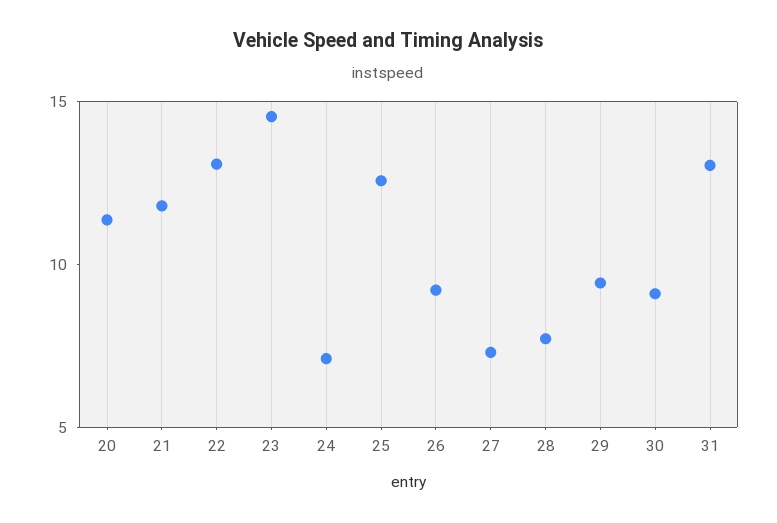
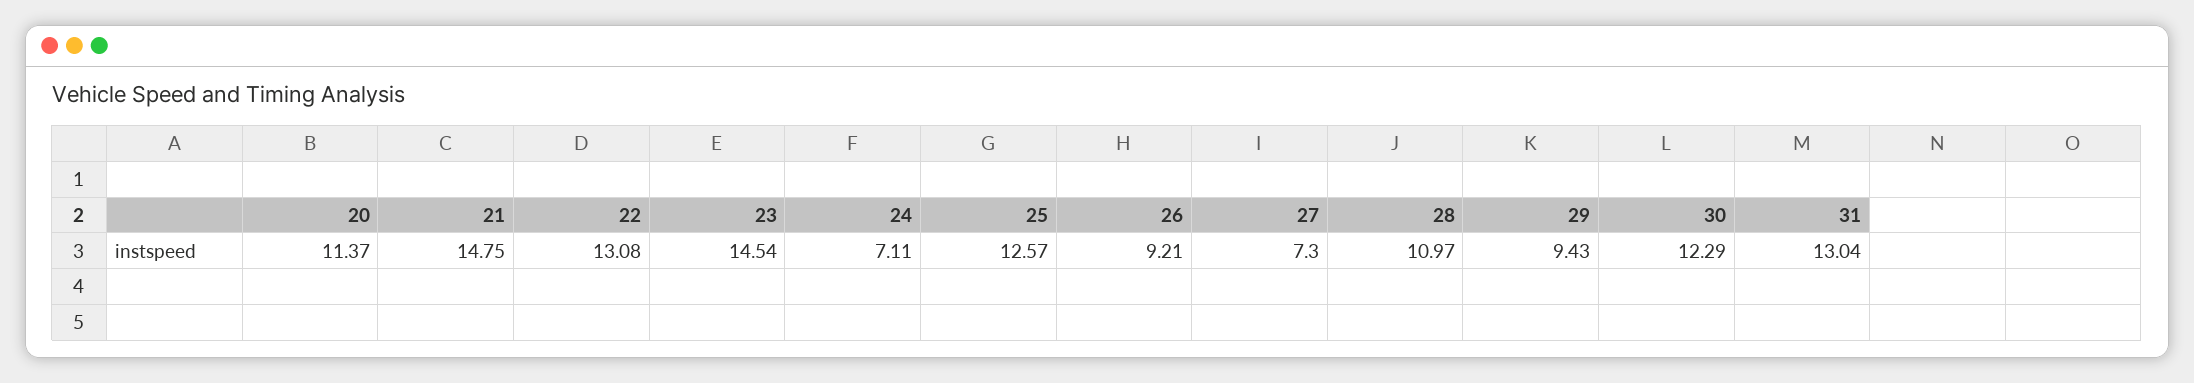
21: 12 -> 14.75
28: 8 -> 10.97
30: 9 -> 12.29

